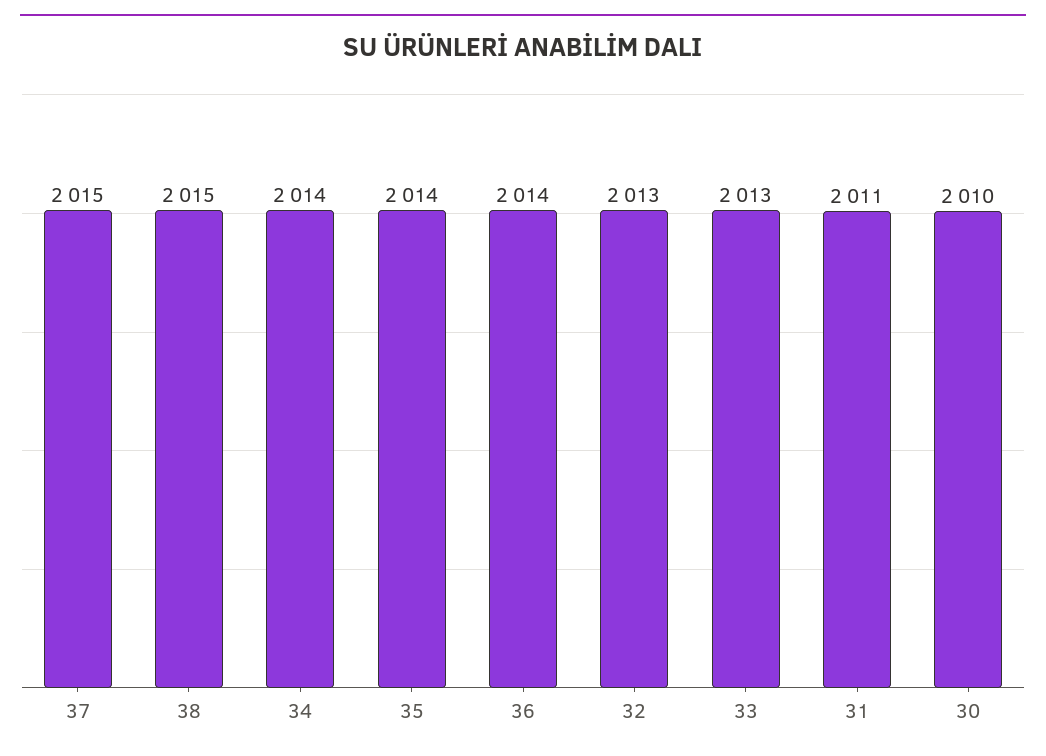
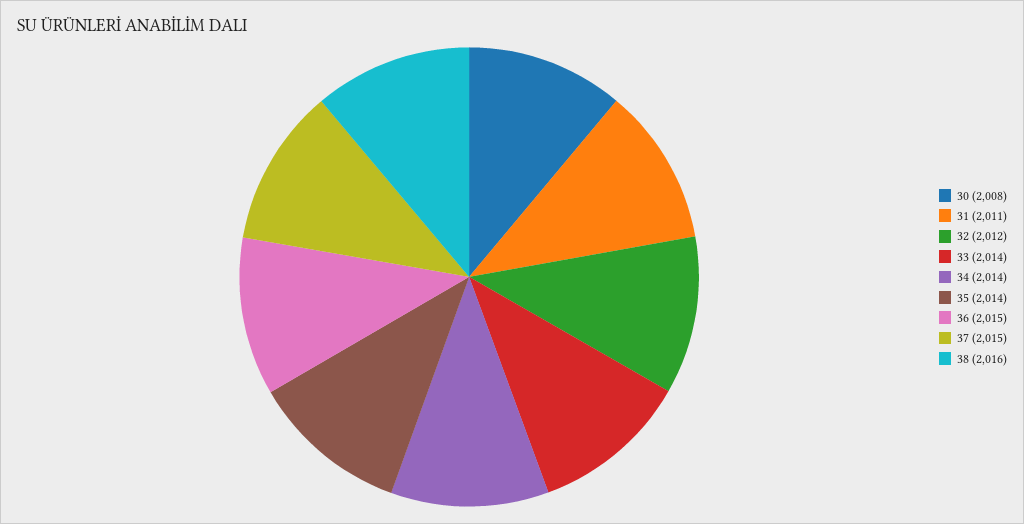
38: 2015 -> 2016
36: 2014 -> 2015
32: 2013 -> 2012
33: 2013 -> 2014
30: 2010 -> 2008

